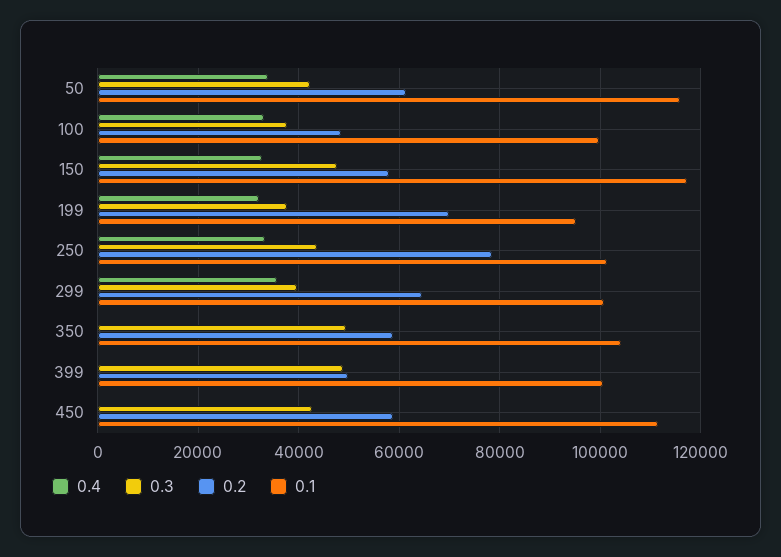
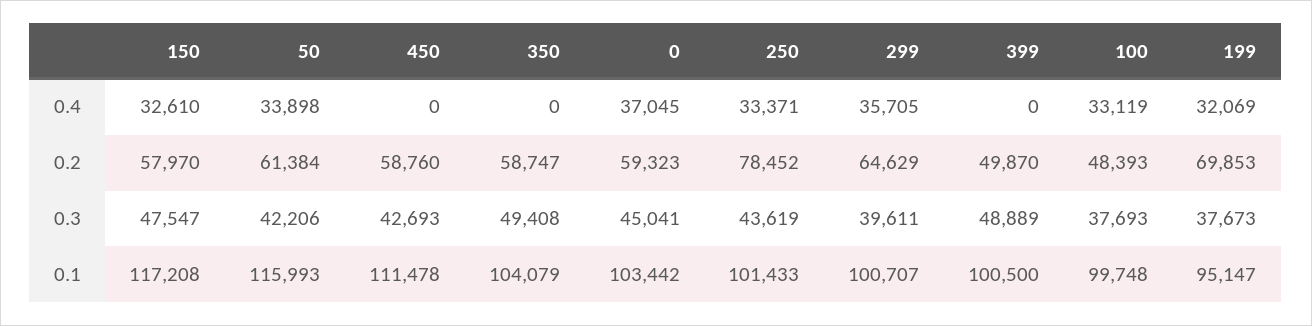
0.4, 0: none -> 37045
0.2, 0: none -> 59323
0.3, 0: none -> 45041
0.1, 0: none -> 103442

